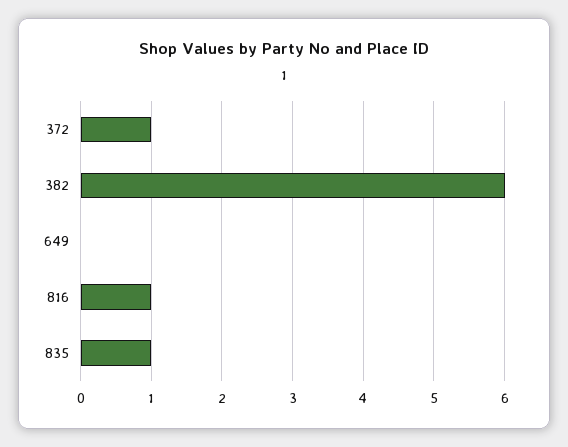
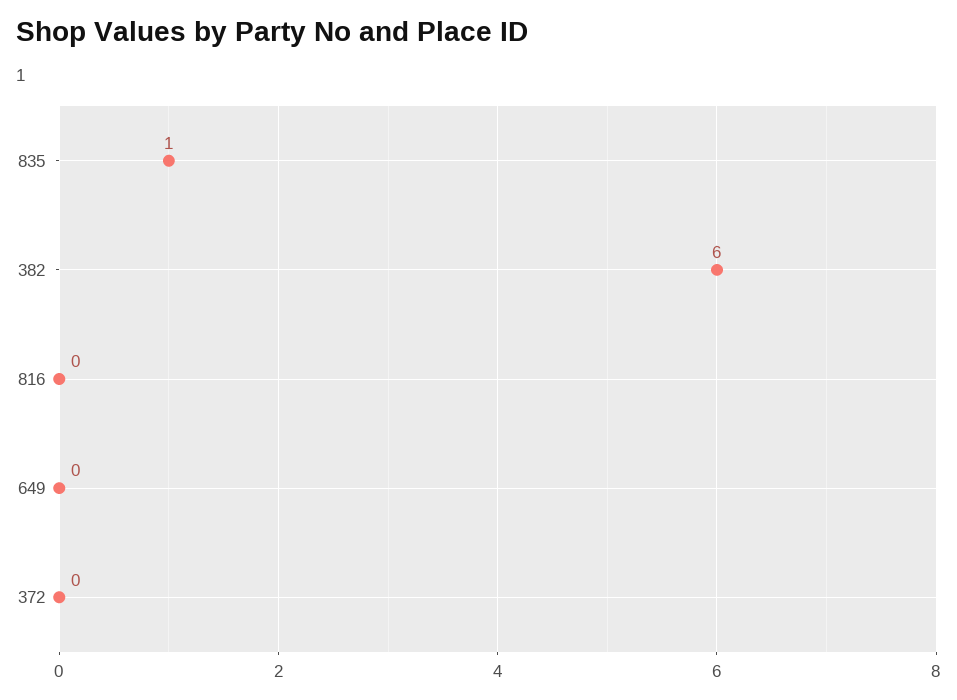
372: 1 -> 0
816: 1 -> 0

